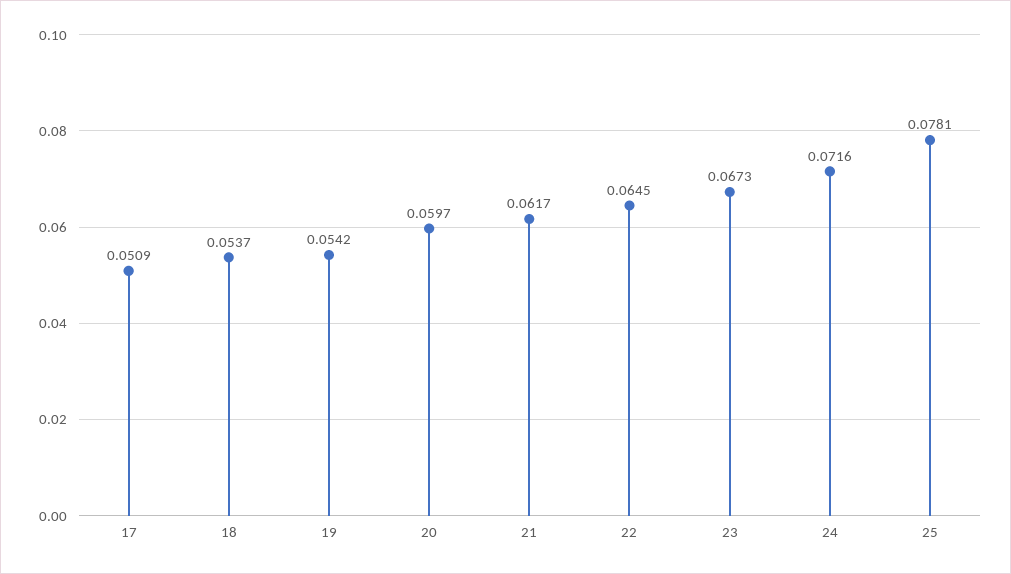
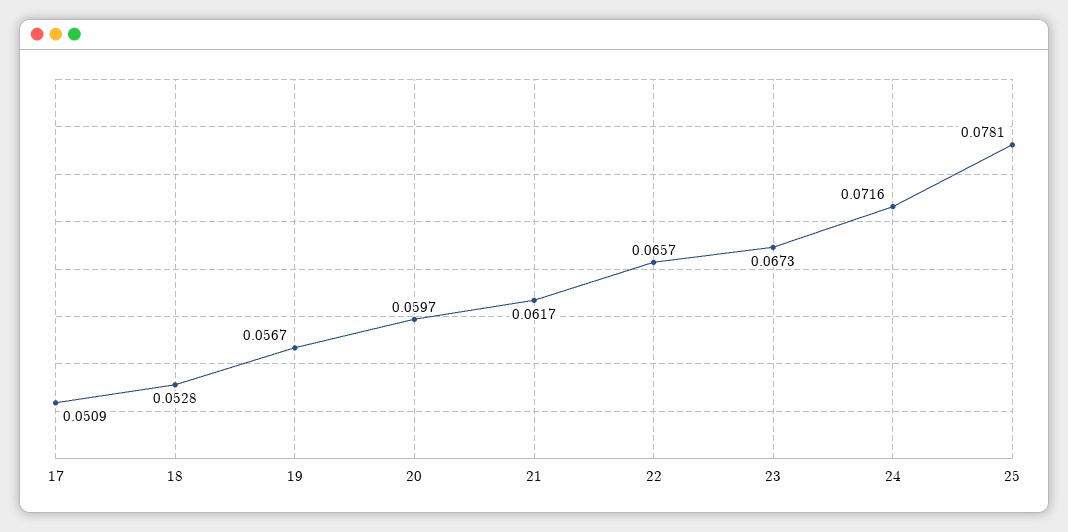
18: 0.0537 -> 0.0528
19: 0.0542 -> 0.0567
22: 0.0645 -> 0.0657

